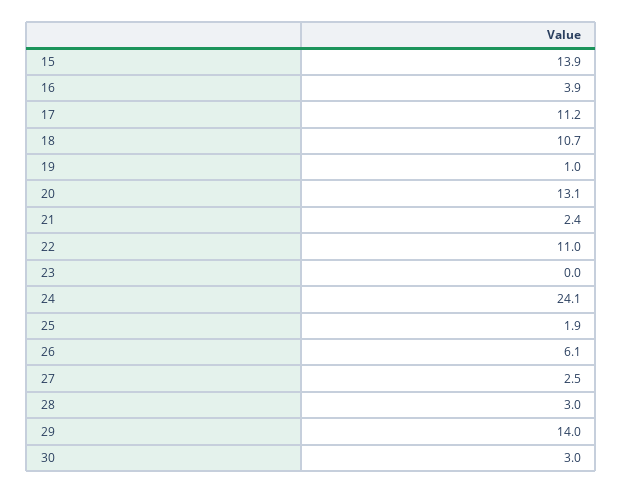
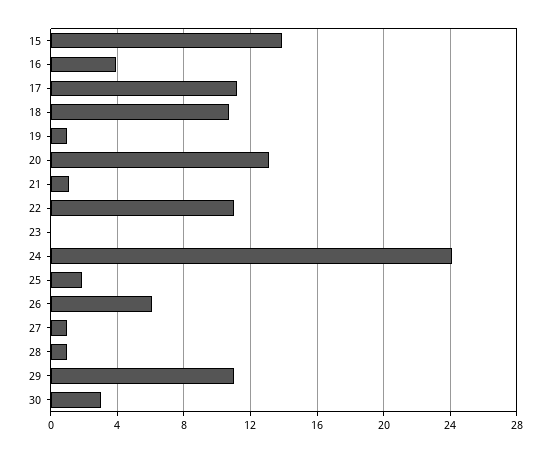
21: 2.4 -> 1
27: 2.5 -> 1
28: 3 -> 1
29: 14 -> 11

